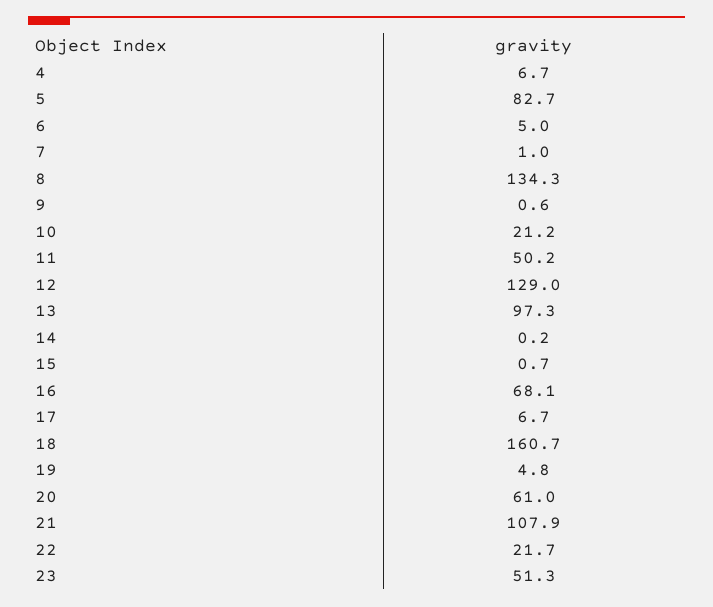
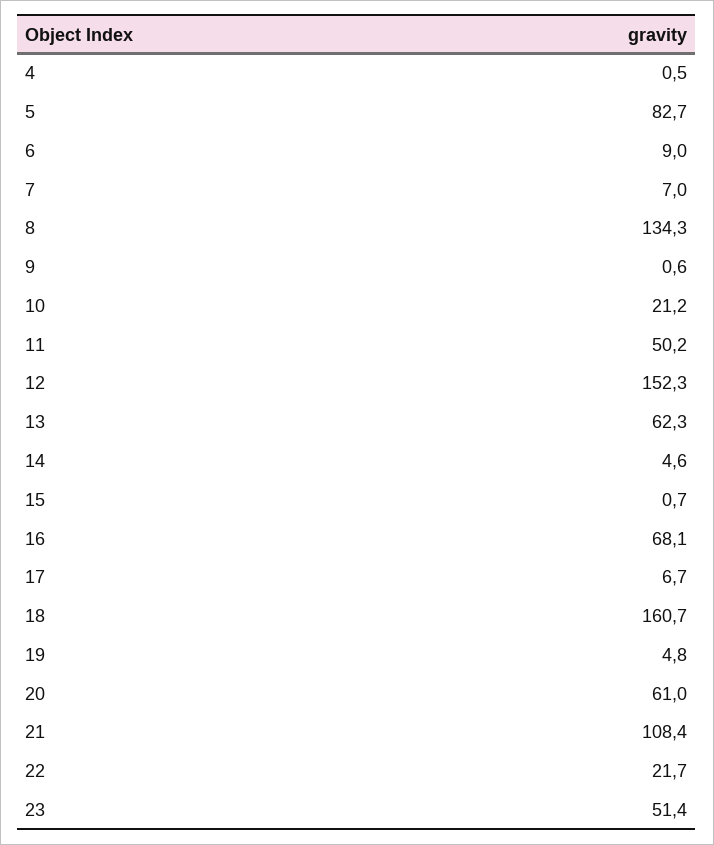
4: 6.7 -> 0.5
6: 5 -> 9
7: 1 -> 7
12: 129 -> 152.3
13: 97.3 -> 62.3
14: 0.2 -> 4.6
21: 107.9 -> 108.4
23: 51.3 -> 51.4

